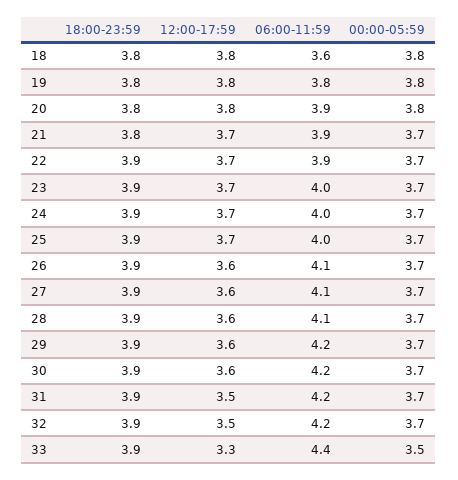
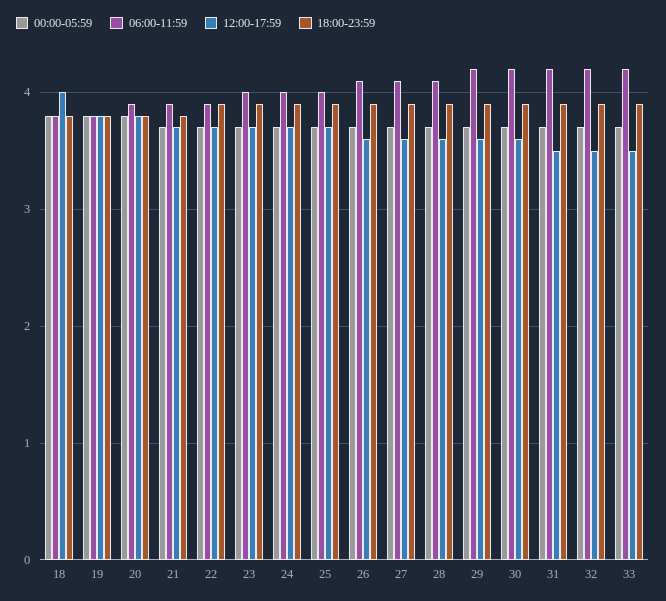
12:00-17:59, 18: 3.8 -> 4
06:00-11:59, 18: 3.6 -> 3.8
12:00-17:59, 33: 3.3 -> 3.5
06:00-11:59, 33: 4.4 -> 4.2
00:00-05:59, 33: 3.5 -> 3.7

